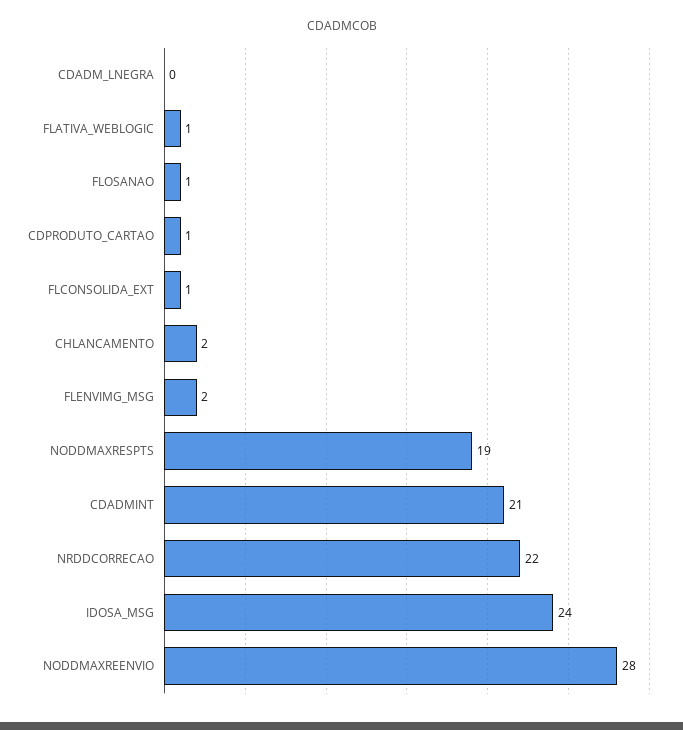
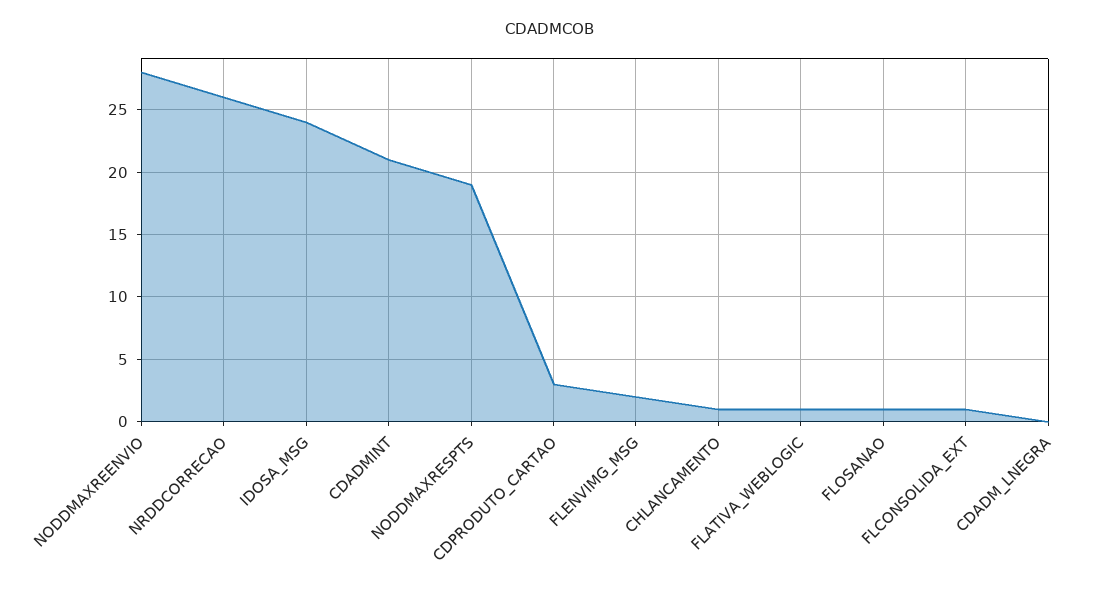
CDPRODUTO_CARTAO: 1 -> 3
CHLANCAMENTO: 2 -> 1
NRDDCORRECAO: 22 -> 26

